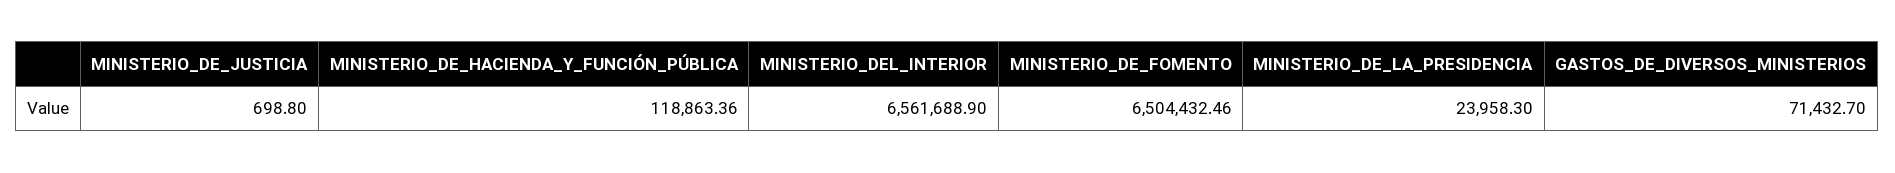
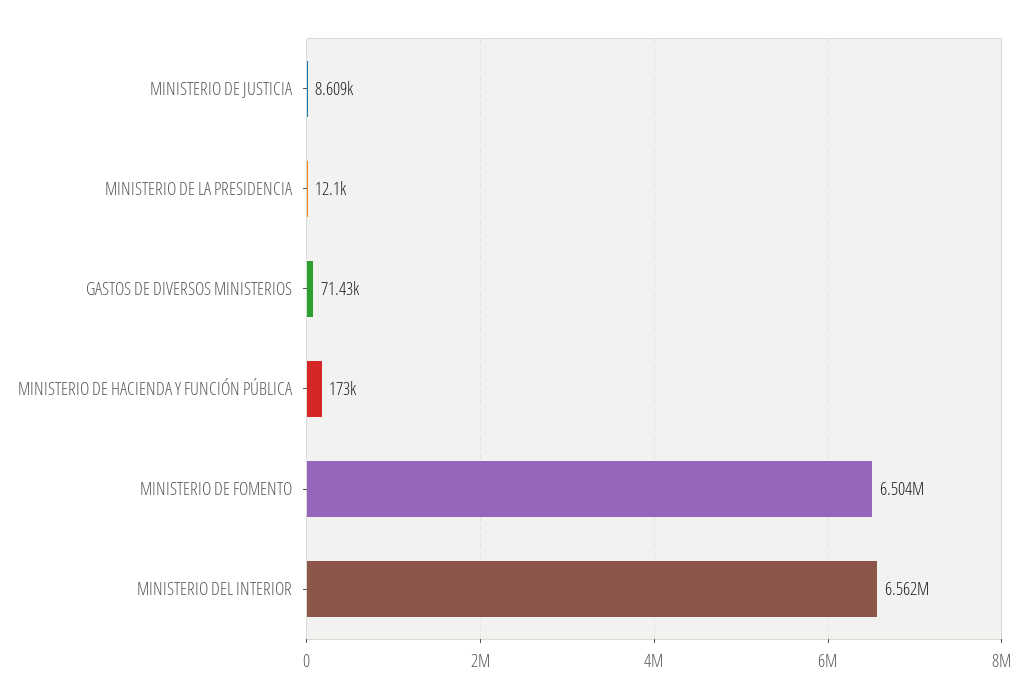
MINISTERIO_DE_JUSTICIA: 698.8 -> 8609
MINISTERIO_DE_HACIENDA_Y_FUNCIÓN_PÚBLICA: 118863.36 -> 173000
MINISTERIO_DE_LA_PRESIDENCIA: 23958.3 -> 12100

